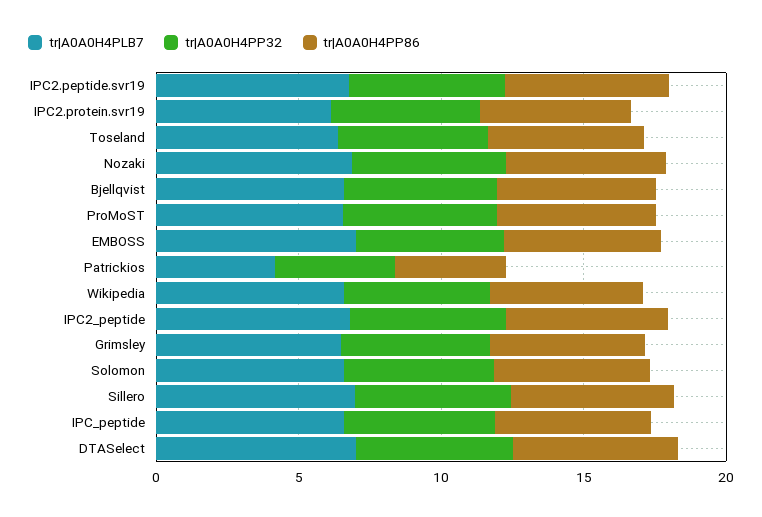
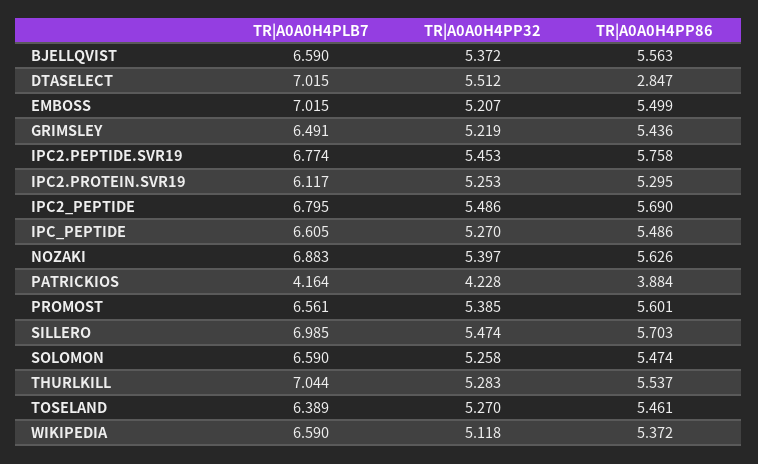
tr|A0A0H4PP86, DTASelect: 6 -> 2.847
tr|A0A0H4PLB7, THURLKILL: none -> 7.044
tr|A0A0H4PP32, THURLKILL: none -> 5.283
tr|A0A0H4PP86, THURLKILL: none -> 5.537

